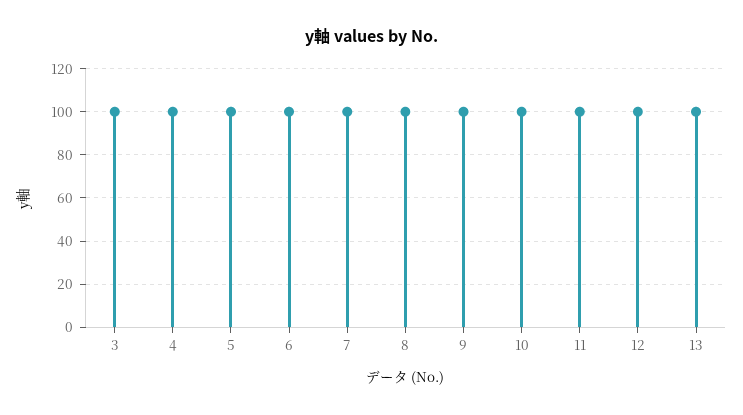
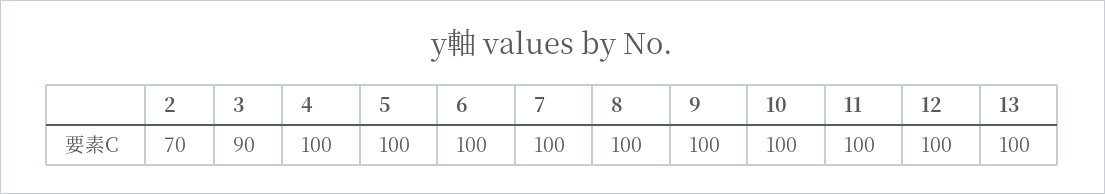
3: 100 -> 90
2: none -> 70

